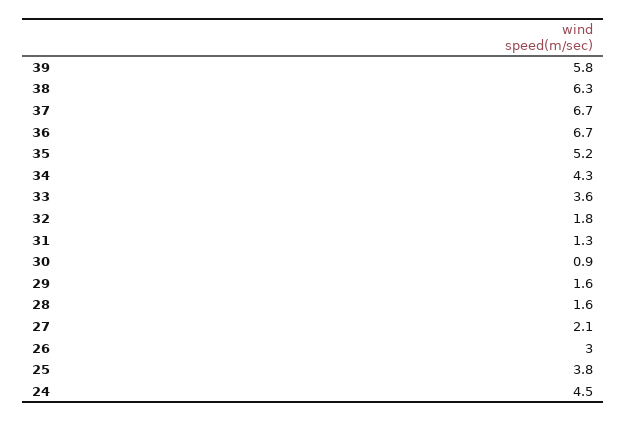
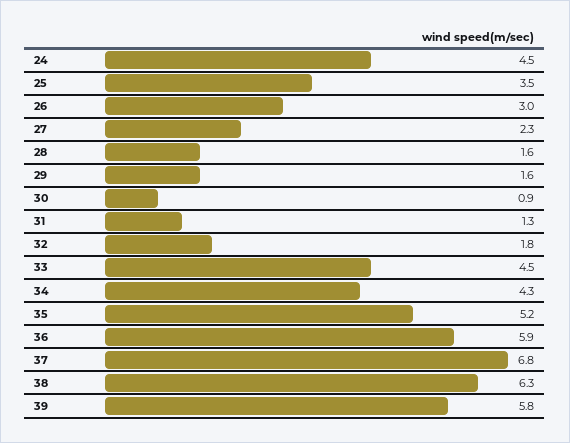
37: 6.7 -> 6.8
36: 6.7 -> 5.9
33: 3.6 -> 4.5
27: 2.1 -> 2.3
25: 3.8 -> 3.5

